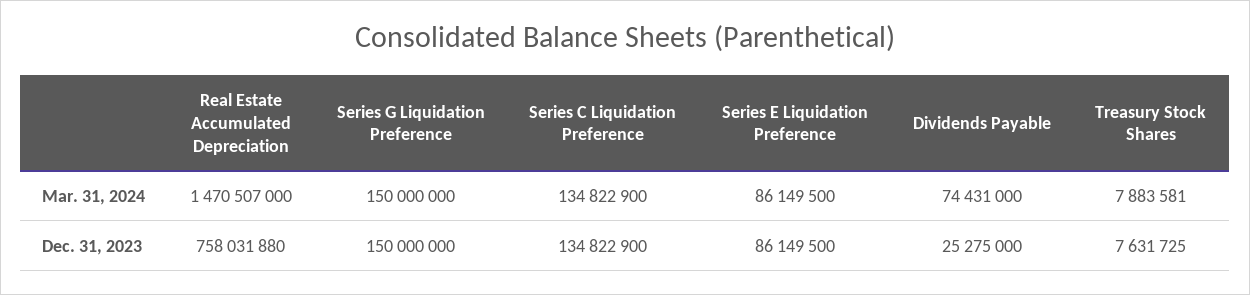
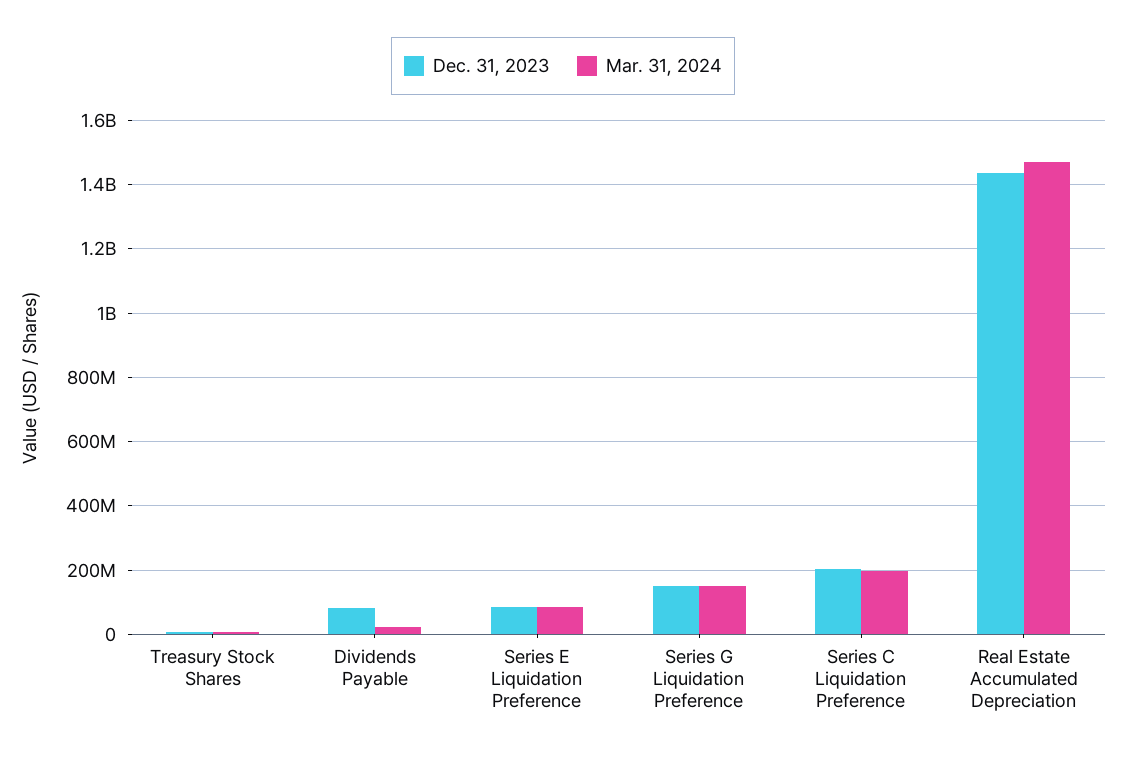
Mar. 31, 2024, Series C Liquidation Preference: 134822900 -> 200000000
Mar. 31, 2024, Dividends Payable: 74431000 -> 20000000
Dec. 31, 2023, Real Estate Accumulated Depreciation: 758031880 -> 1440000000
Dec. 31, 2023, Series C Liquidation Preference: 134822900 -> 200000000
Dec. 31, 2023, Dividends Payable: 25275000 -> 80000000

